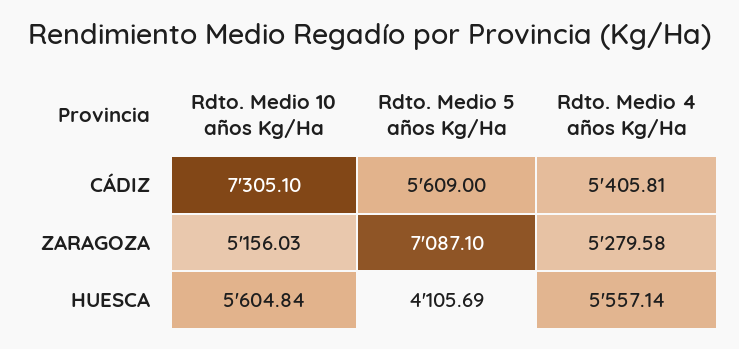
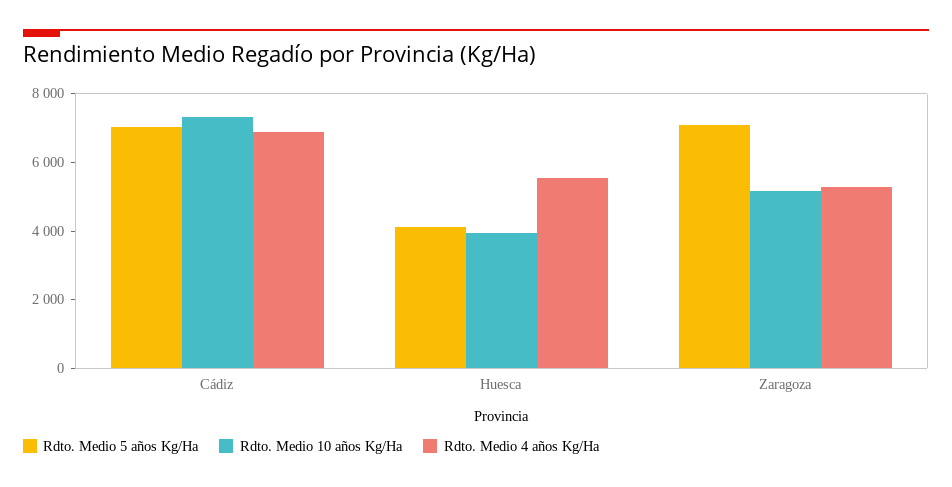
Rdto. Medio 5 años Kg/Ha, CÁDIZ: 5609 -> 7000
Rdto. Medio 4 años Kg/Ha, CÁDIZ: 5405.81 -> 7000
Rdto. Medio 10 años Kg/Ha, HUESCA: 5604.84 -> 4000

